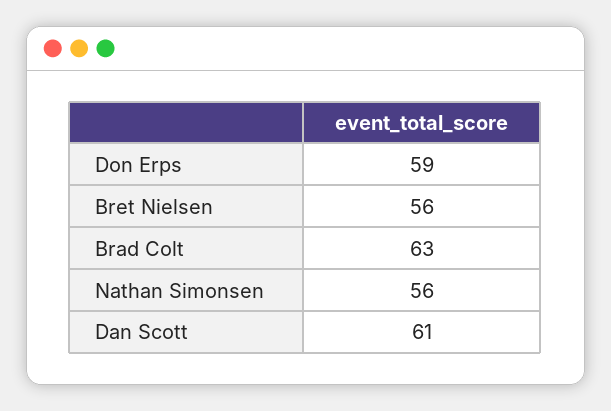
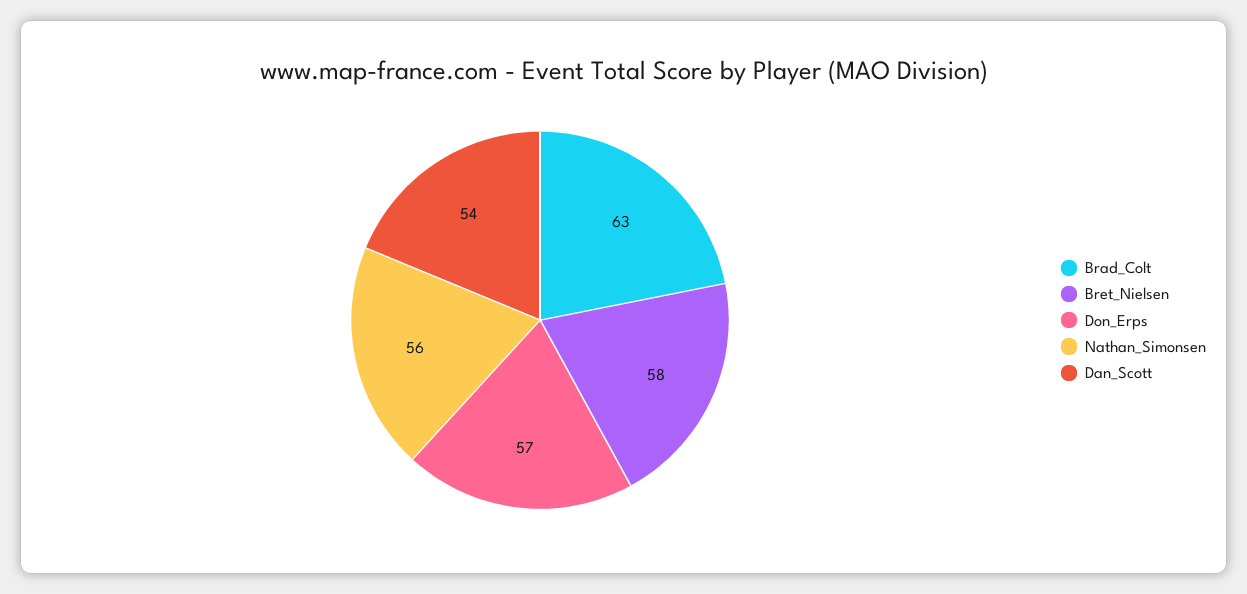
Don Erps: 59 -> 57
Bret Nielsen: 56 -> 58
Dan Scott: 61 -> 54

